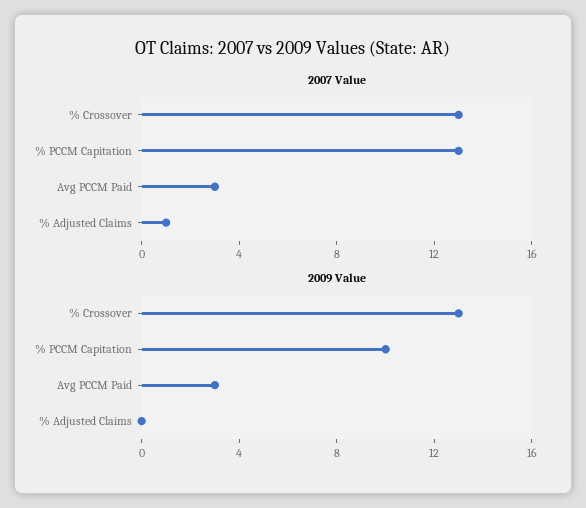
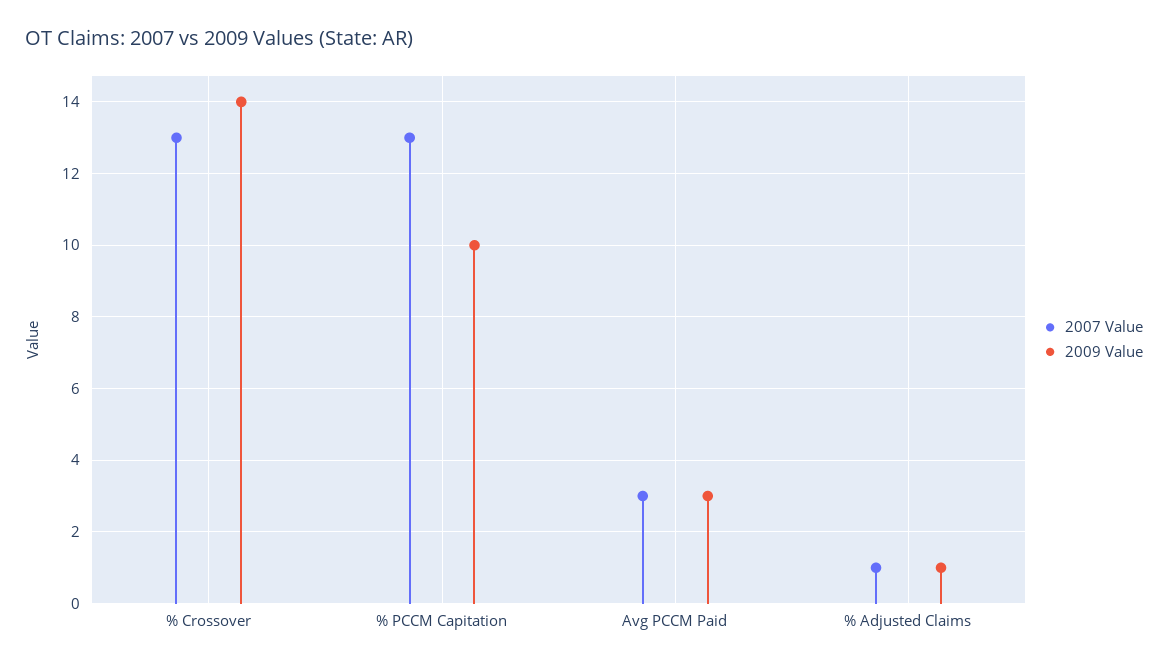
2009 Value, % Crossover: 13 -> 14
2009 Value, % Adjusted Claims: 0 -> 1

